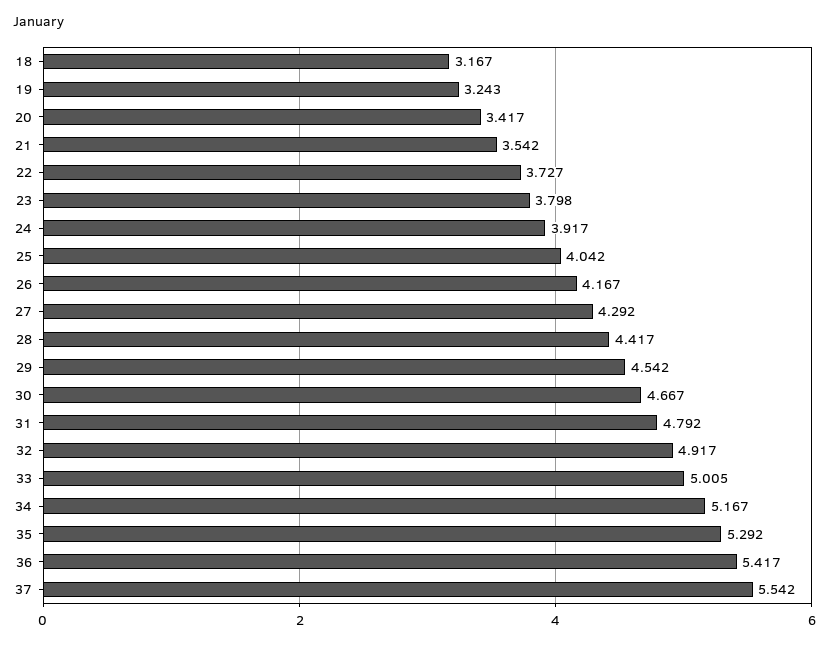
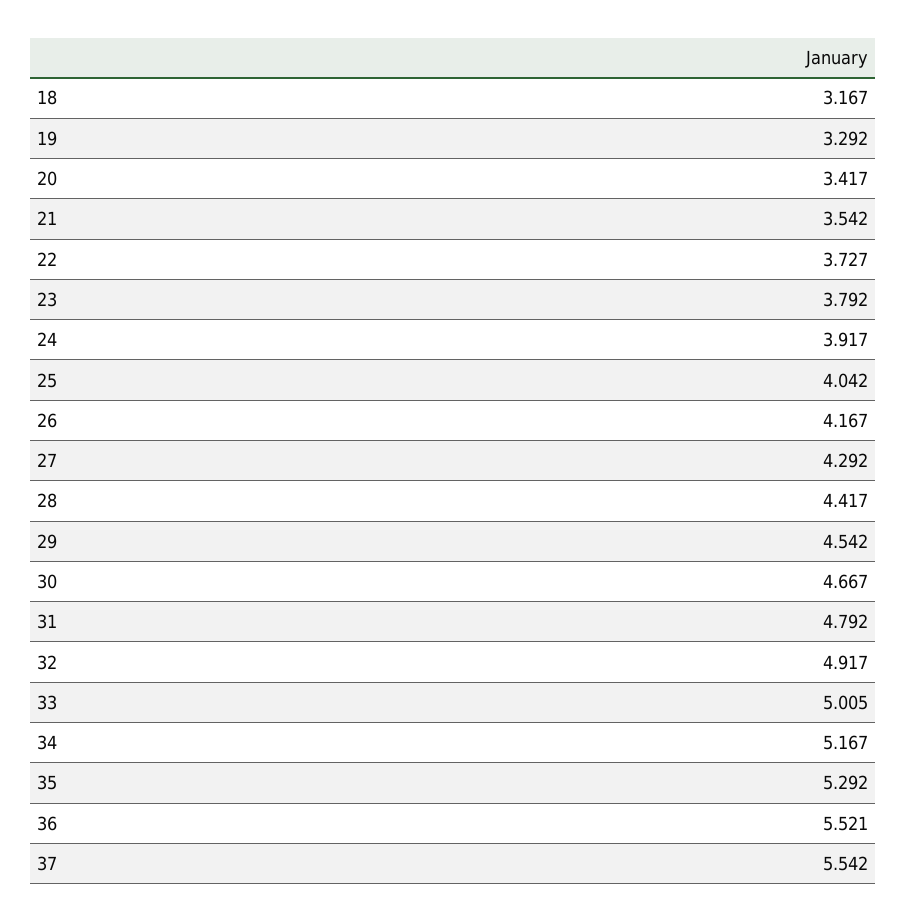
19: 3.243 -> 3.292
23: 3.798 -> 3.792
36: 5.417 -> 5.521

